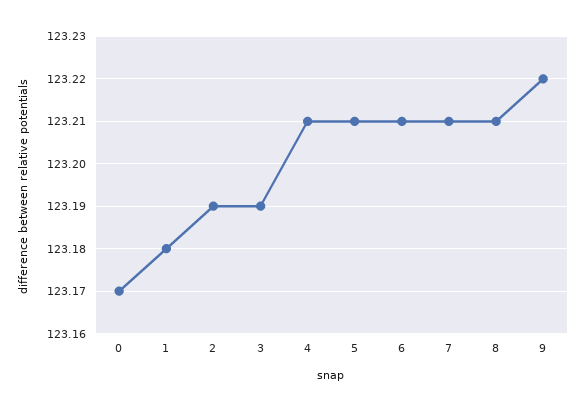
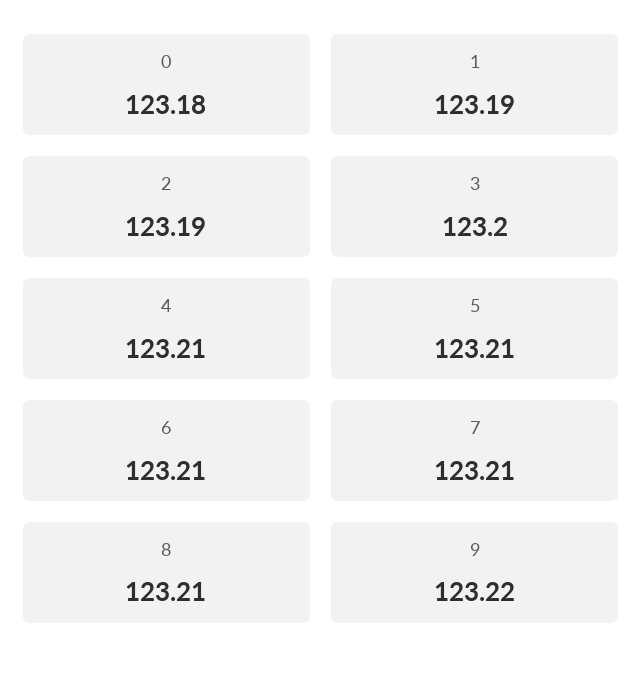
0: 123.17 -> 123.18
1: 123.18 -> 123.19
3: 123.19 -> 123.2

